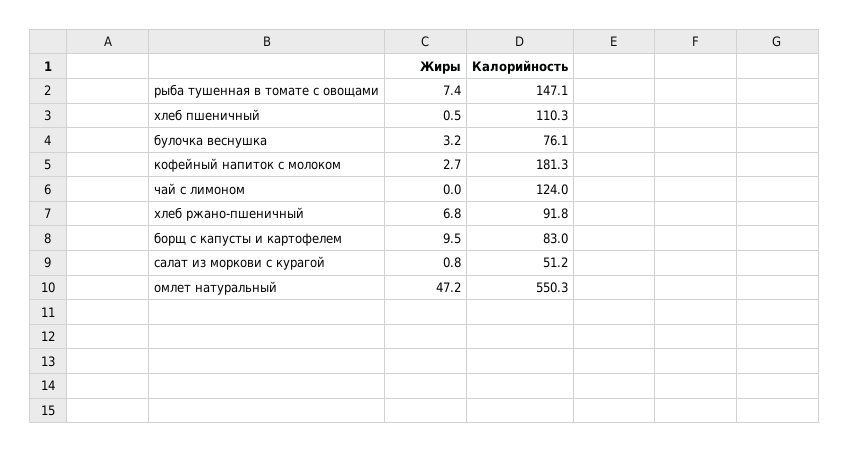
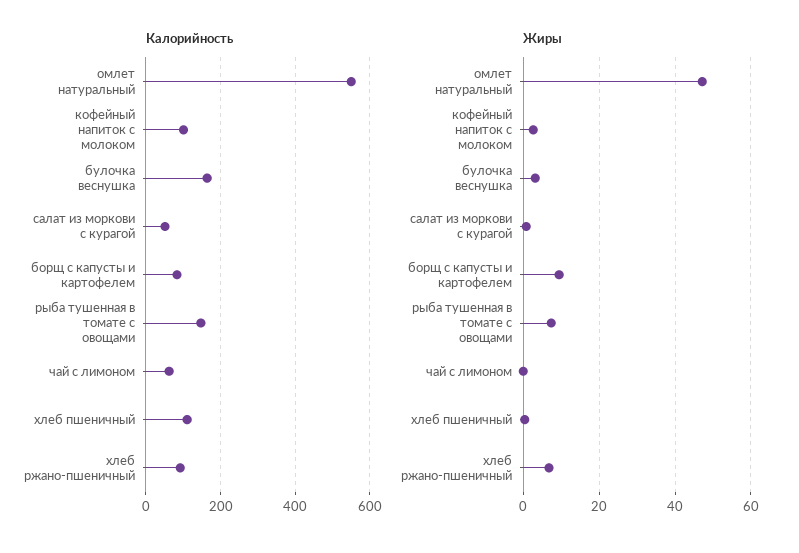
Калорийность, булочка веснушка: 76.1 -> 160
Калорийность, кофейный напиток с молоком: 181.3 -> 100
Калорийность, чай с лимоном: 124 -> 60

